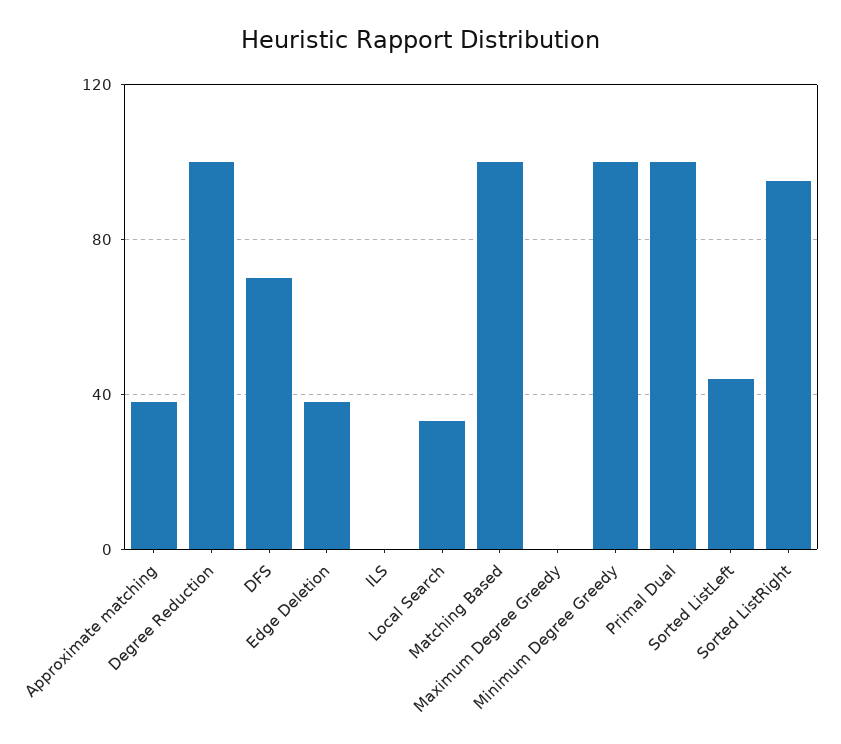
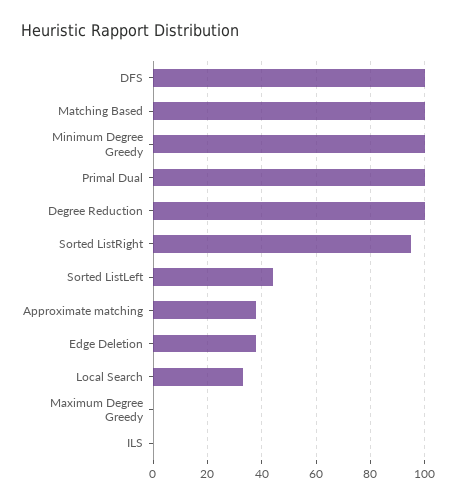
DFS: 70 -> 100

